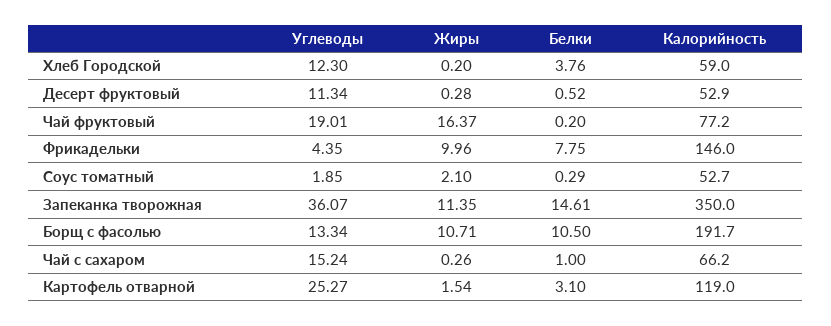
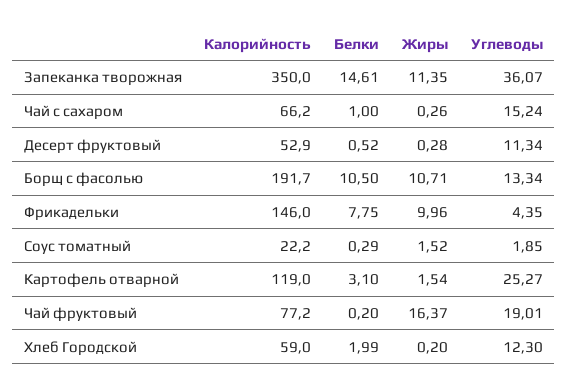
Белки, Хлеб Городской: 3.76 -> 1.99
Жиры, Соус томатный: 2.1 -> 1.52
Калорийность, Соус томатный: 52.7 -> 22.2

